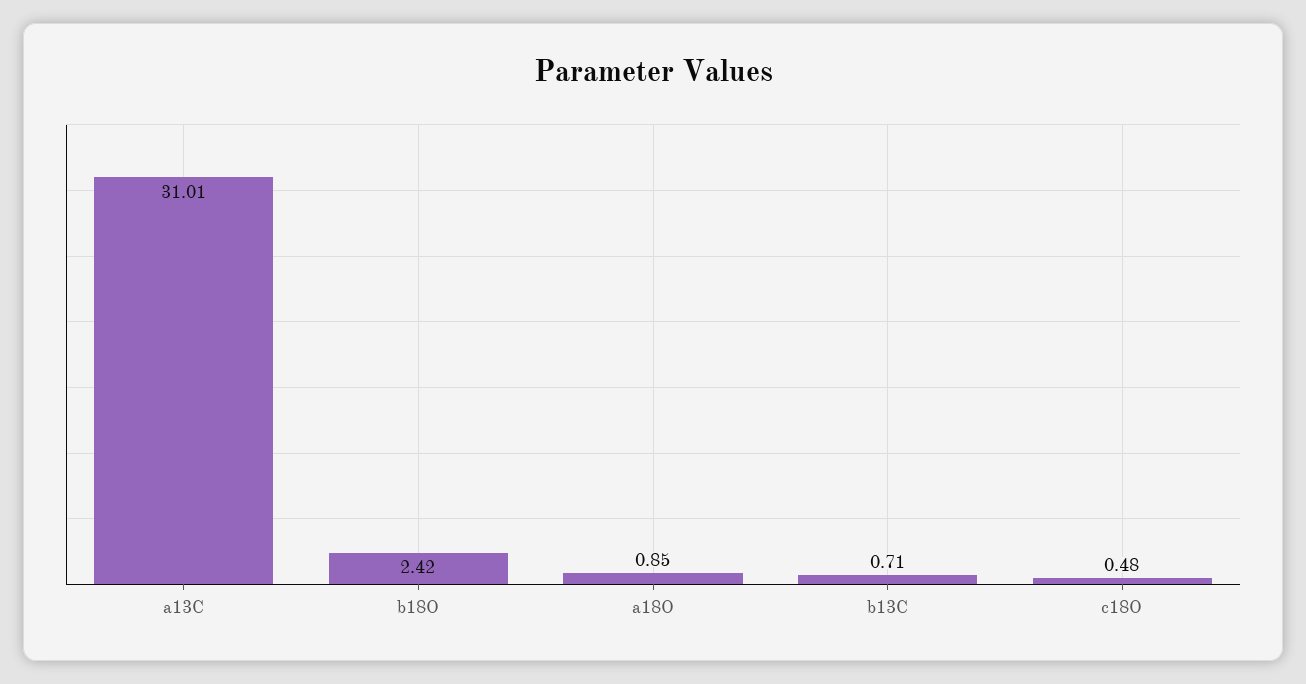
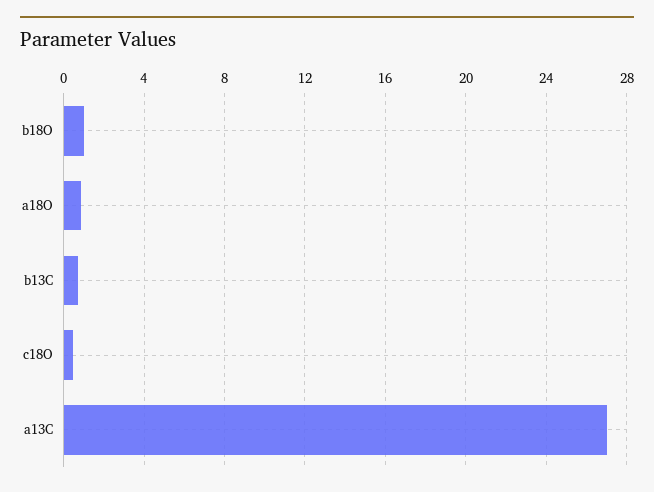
a13C: 31.01 -> 27
b18O: 2.42 -> 1

